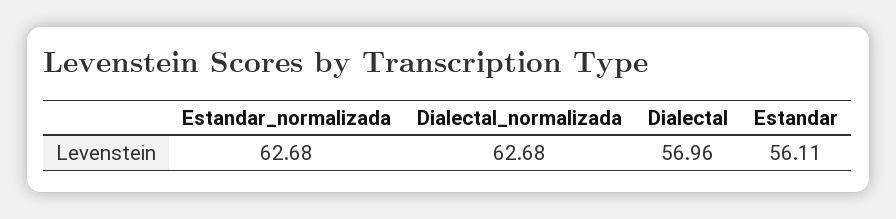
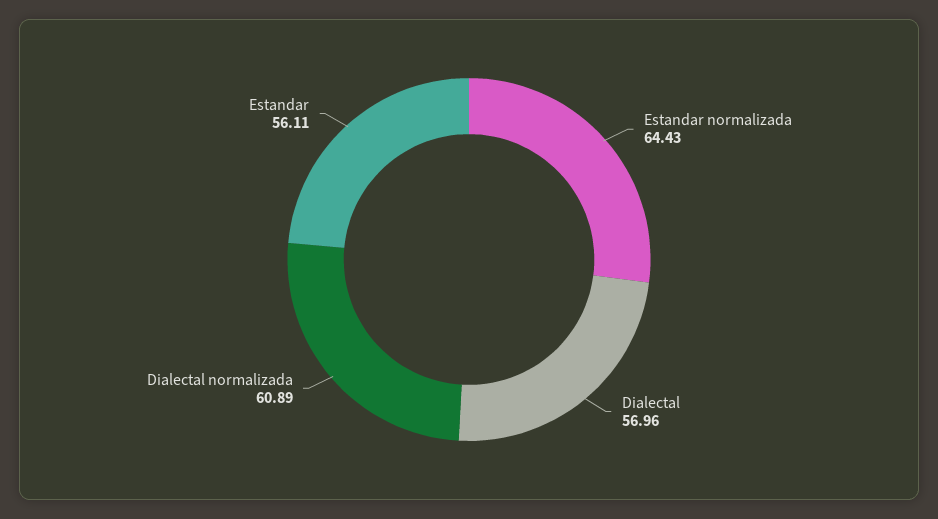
Estandar_normalizada: 62.68 -> 64.43
Dialectal_normalizada: 62.68 -> 60.89

